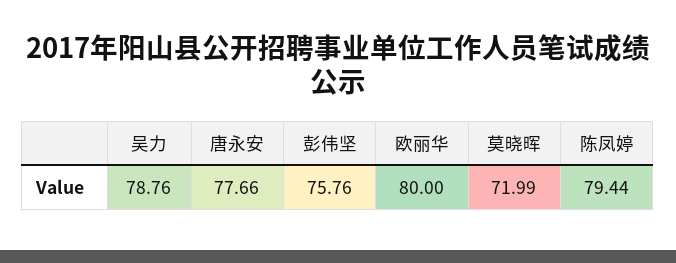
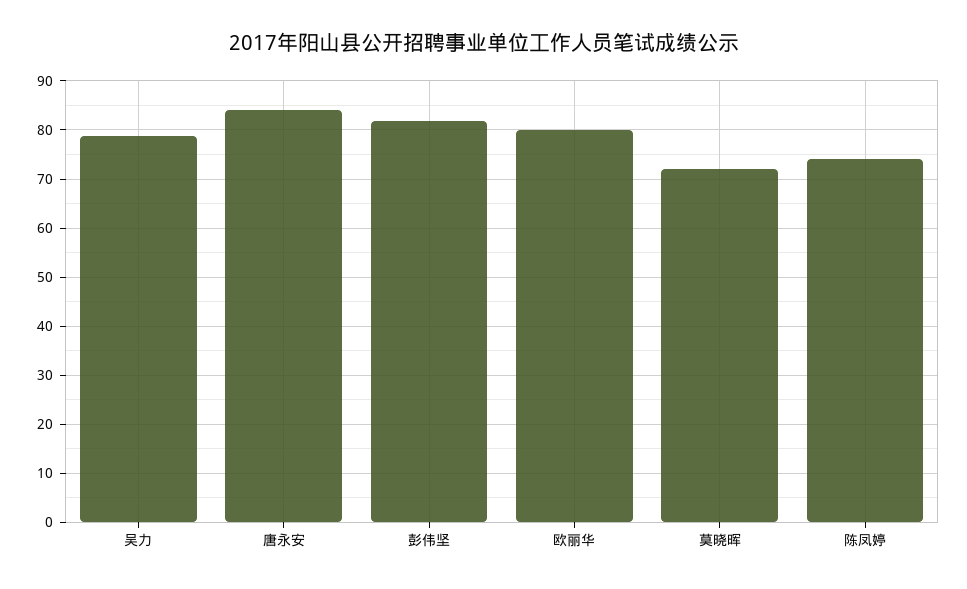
唐永安: 77.66 -> 84
彭伟坚: 75.76 -> 82
陈凤婷: 79.44 -> 74

